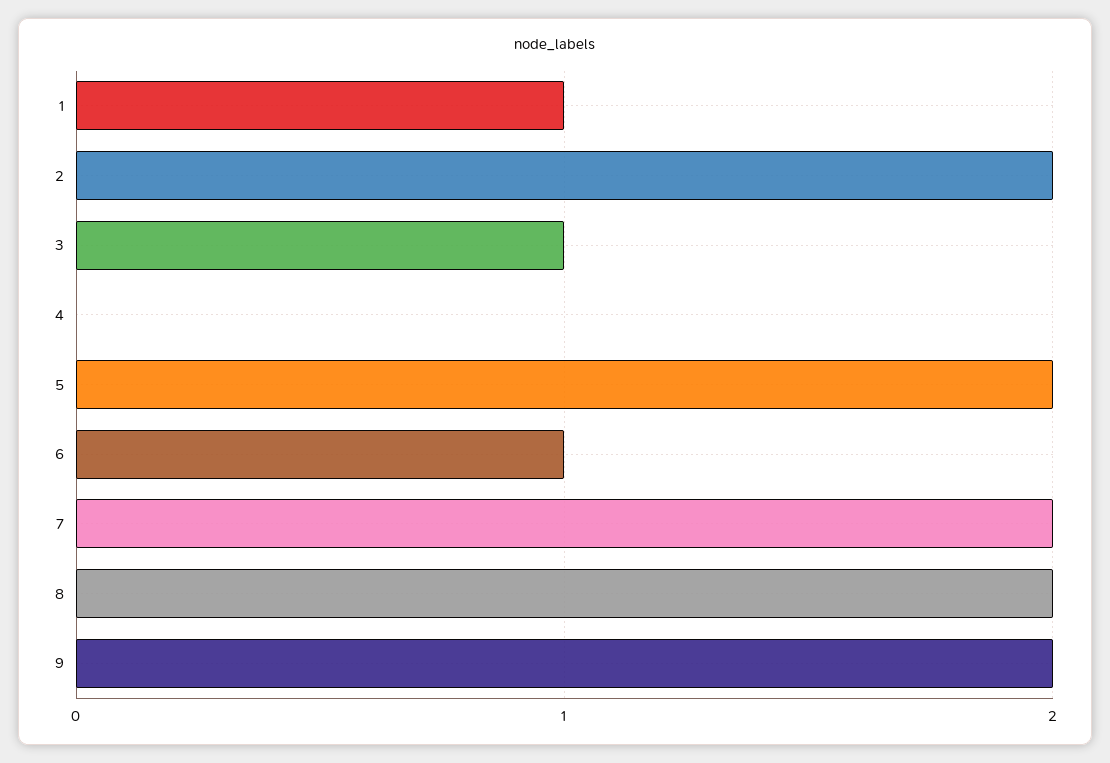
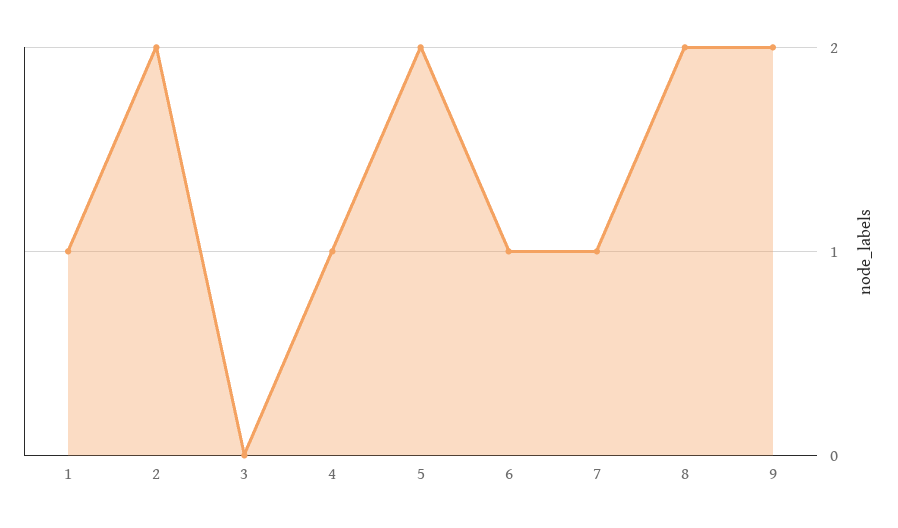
3: 1 -> 0
4: 0 -> 1
7: 2 -> 1

